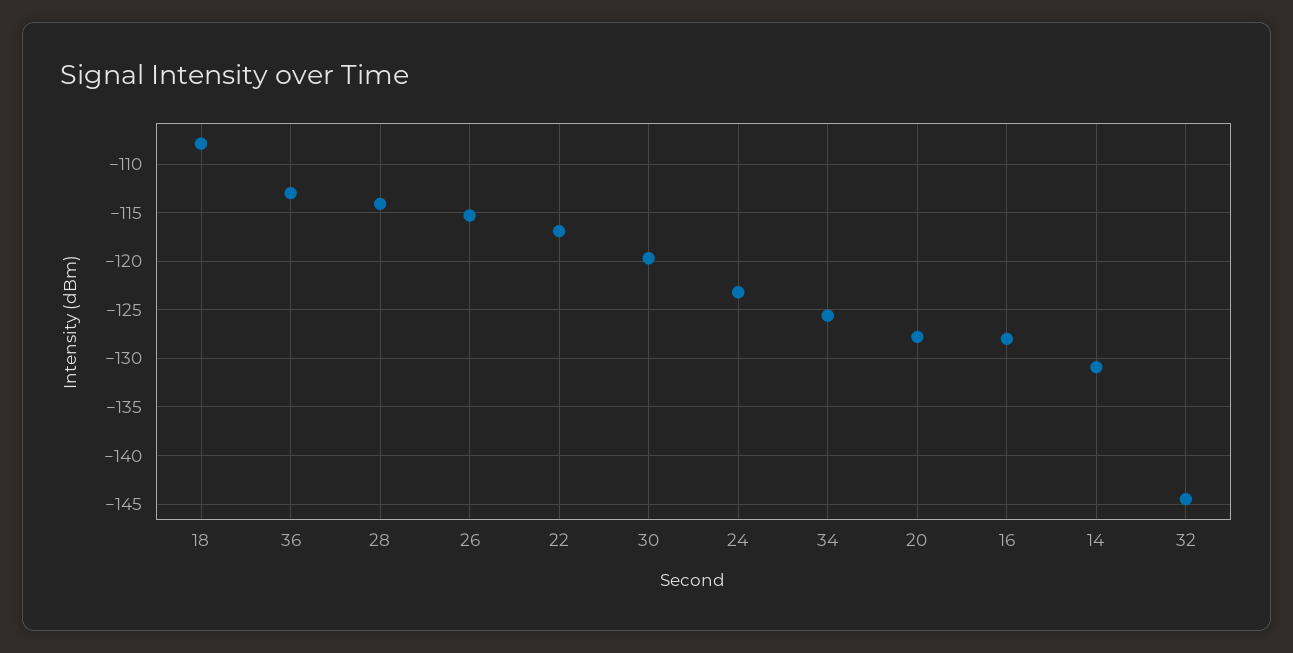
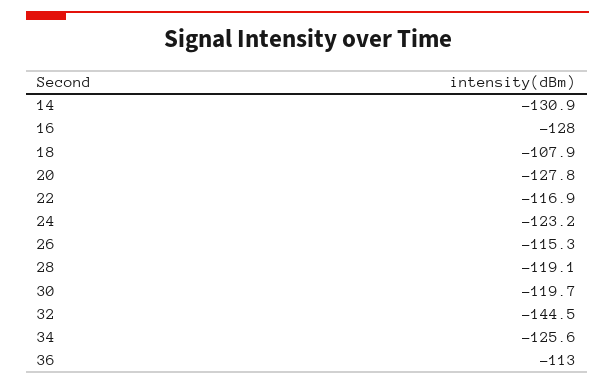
28: -114 -> -119.1

